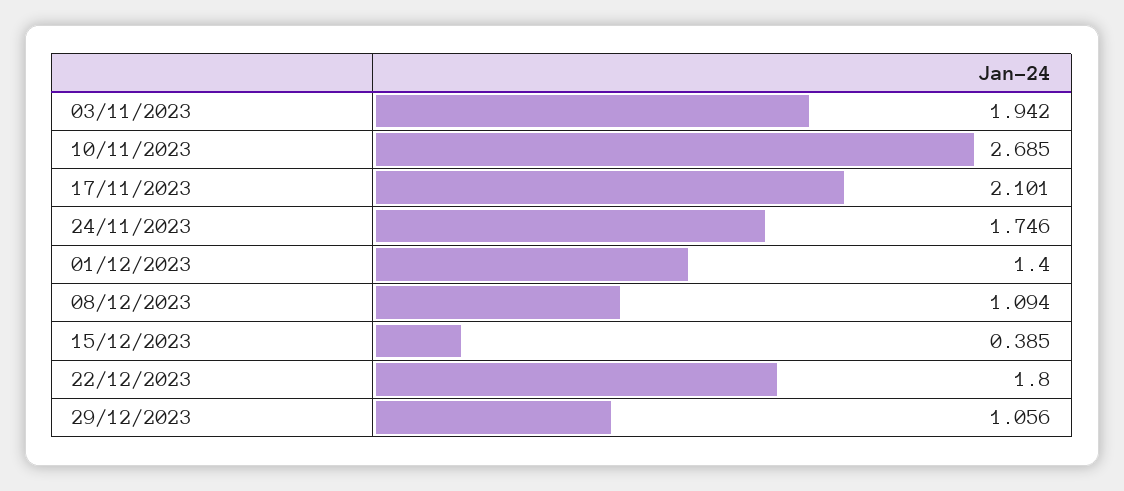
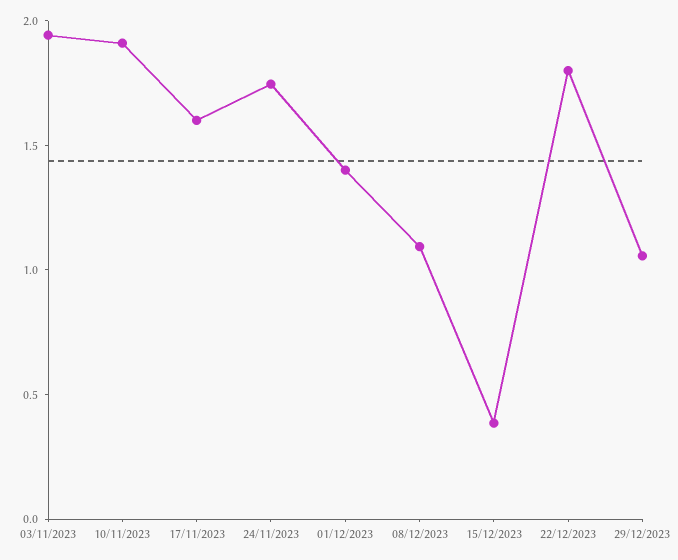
10/11/2023: 2.685 -> 1.9
17/11/2023: 2.101 -> 1.6

